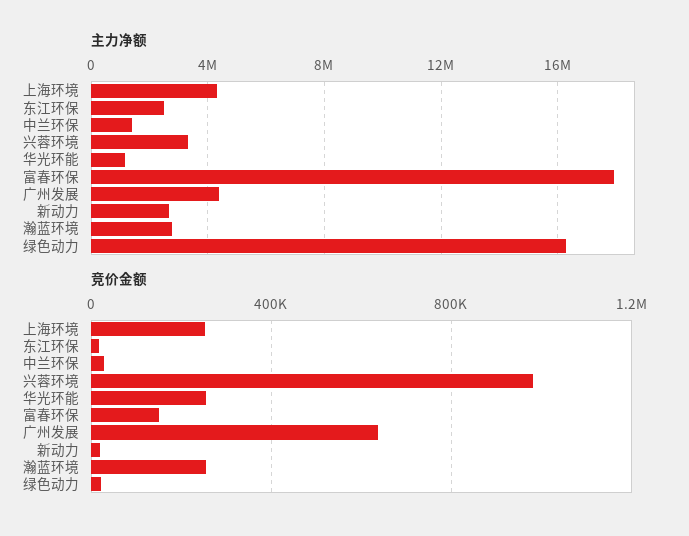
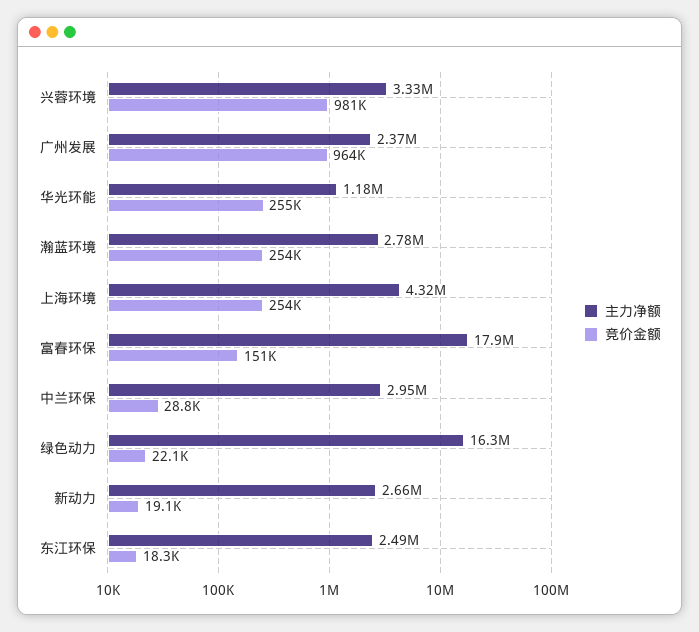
主力净额, 中兰环保: 1500000 -> 2950000
主力净额, 广州发展: 4500000 -> 2370000
竞价金额, 广州发展: 650000 -> 964000

